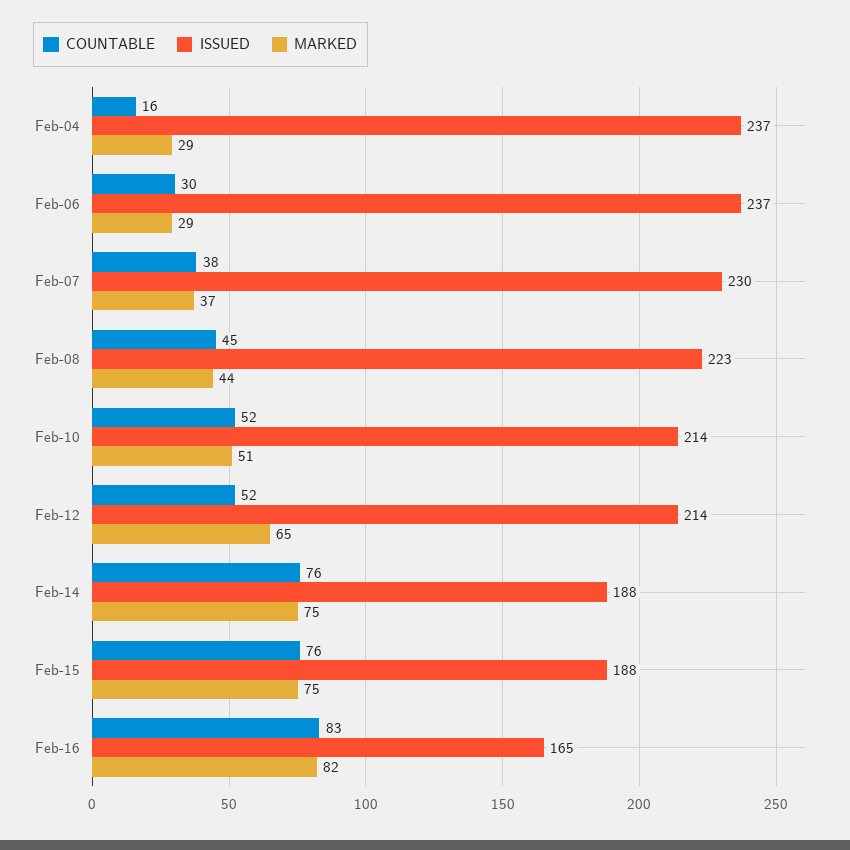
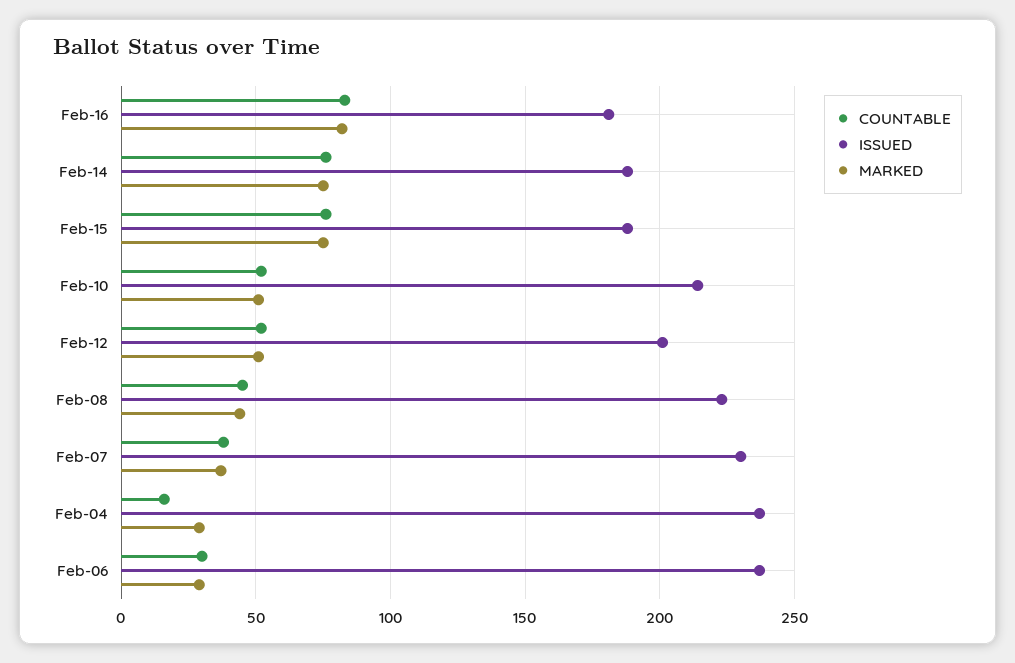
ISSUED, Feb-12: 214 -> 200
MARKED, Feb-12: 65 -> 50
ISSUED, Feb-16: 165 -> 180

